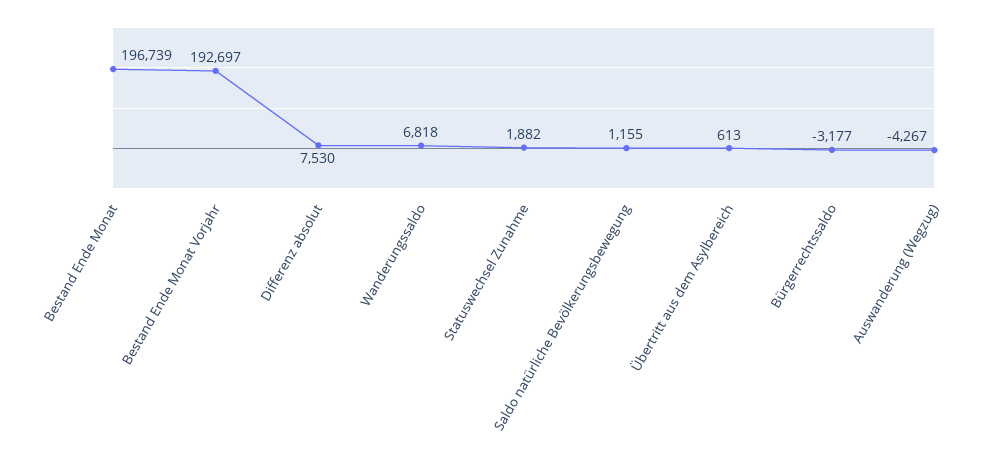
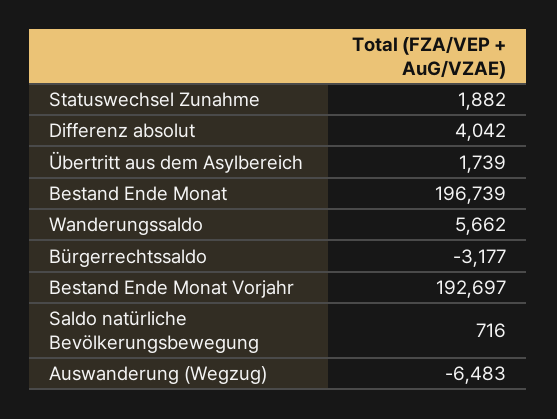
Differenz absolut: 7530 -> 4042
Wanderungssaldo: 6818 -> 5662
Saldo natürliche Bevölkerungsbewegung: 1155 -> 716
Übertritt aus dem Asylbereich: 613 -> 1739
Auswanderung (Wegzug): -4267 -> -6483

